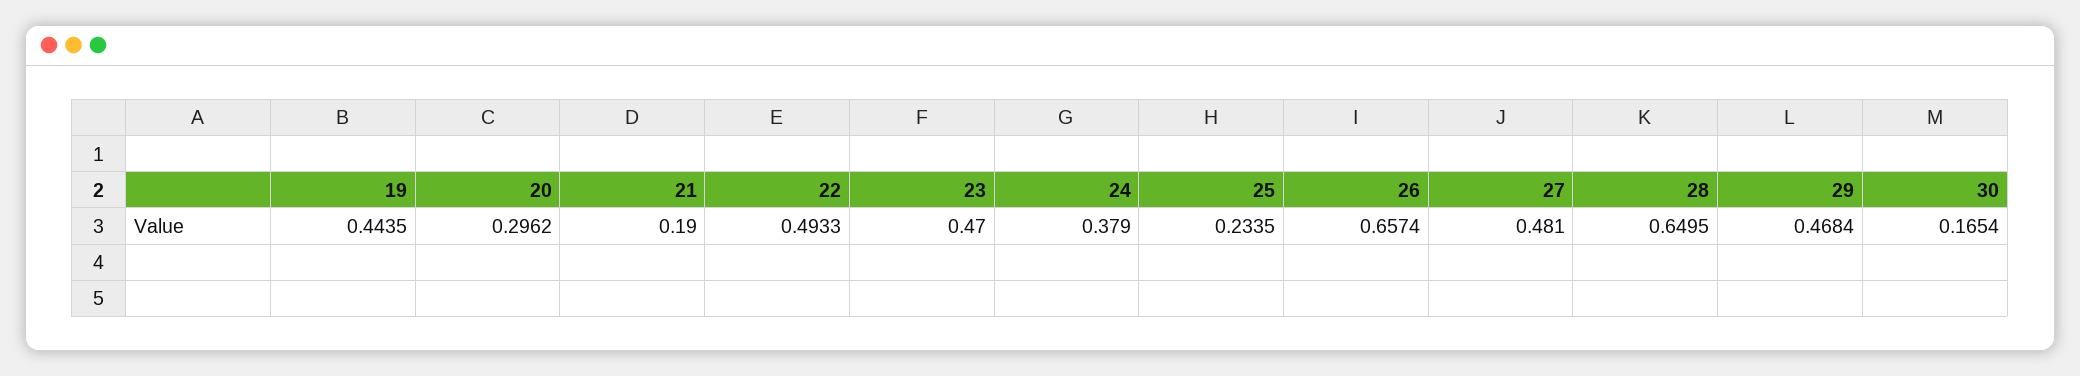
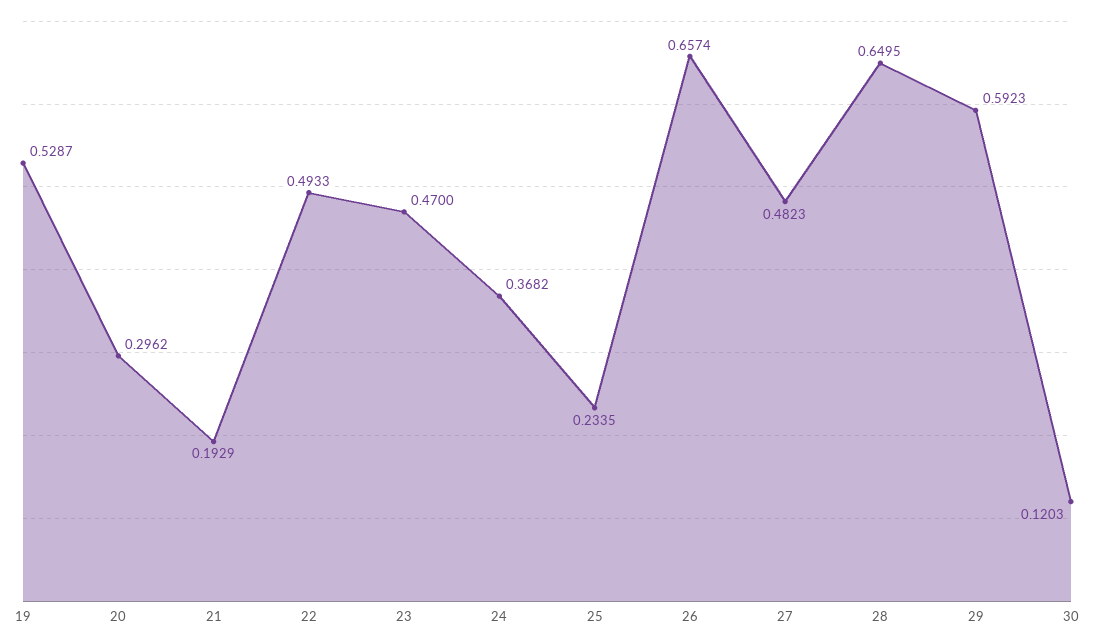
19: 0.4435 -> 0.5287
21: 0.19 -> 0.1929
24: 0.379 -> 0.3682
27: 0.481 -> 0.4823
29: 0.4684 -> 0.5923
30: 0.1654 -> 0.1203

